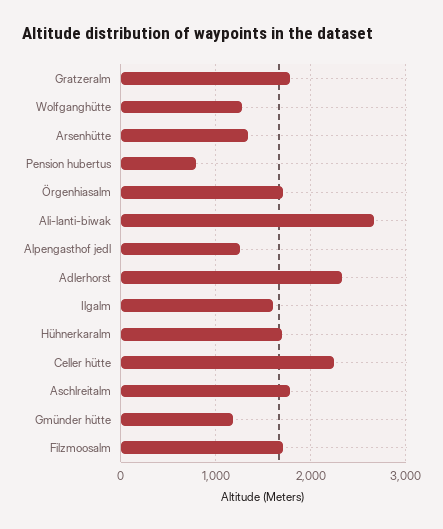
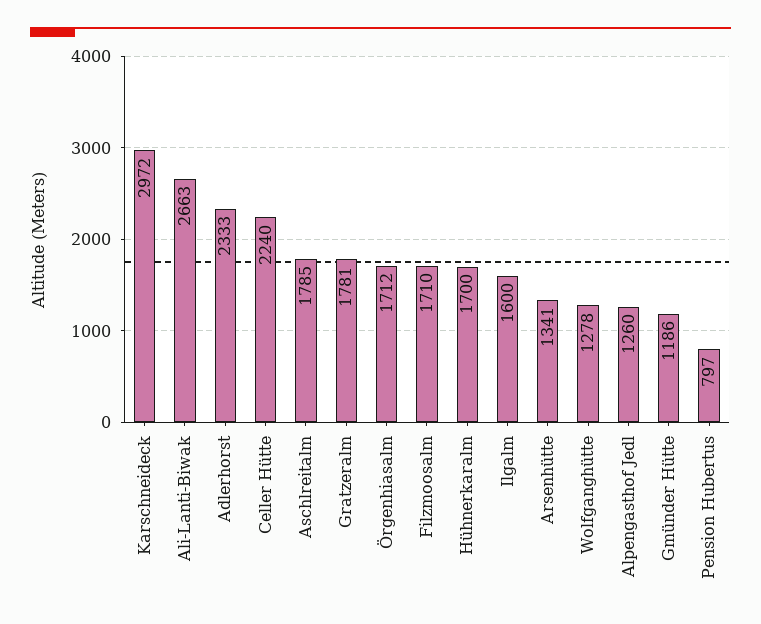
Karschneideck: none -> 2972

